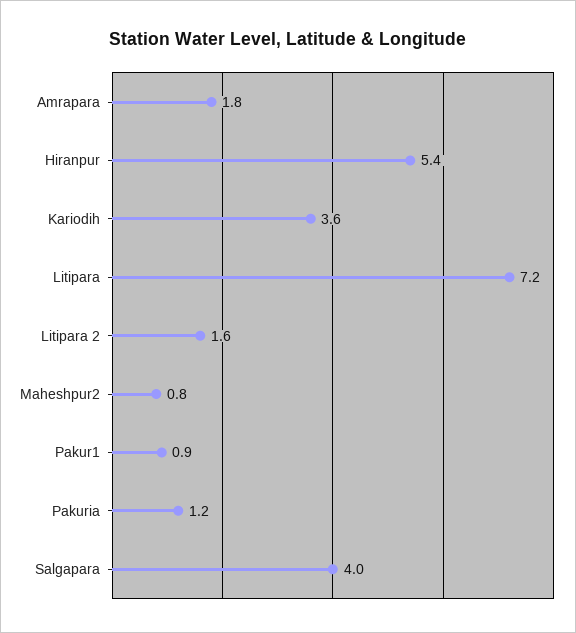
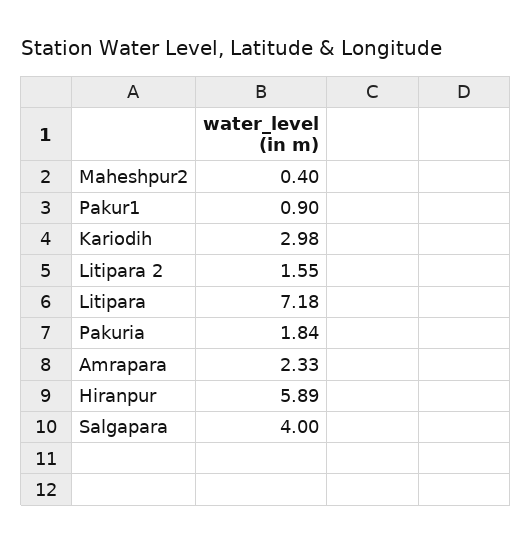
Amrapara: 1.8 -> 2.33
Hiranpur: 5.4 -> 5.89
Kariodih: 3.6 -> 2.98
Maheshpur2: 0.8 -> 0.4
Pakuria: 1.2 -> 1.84

